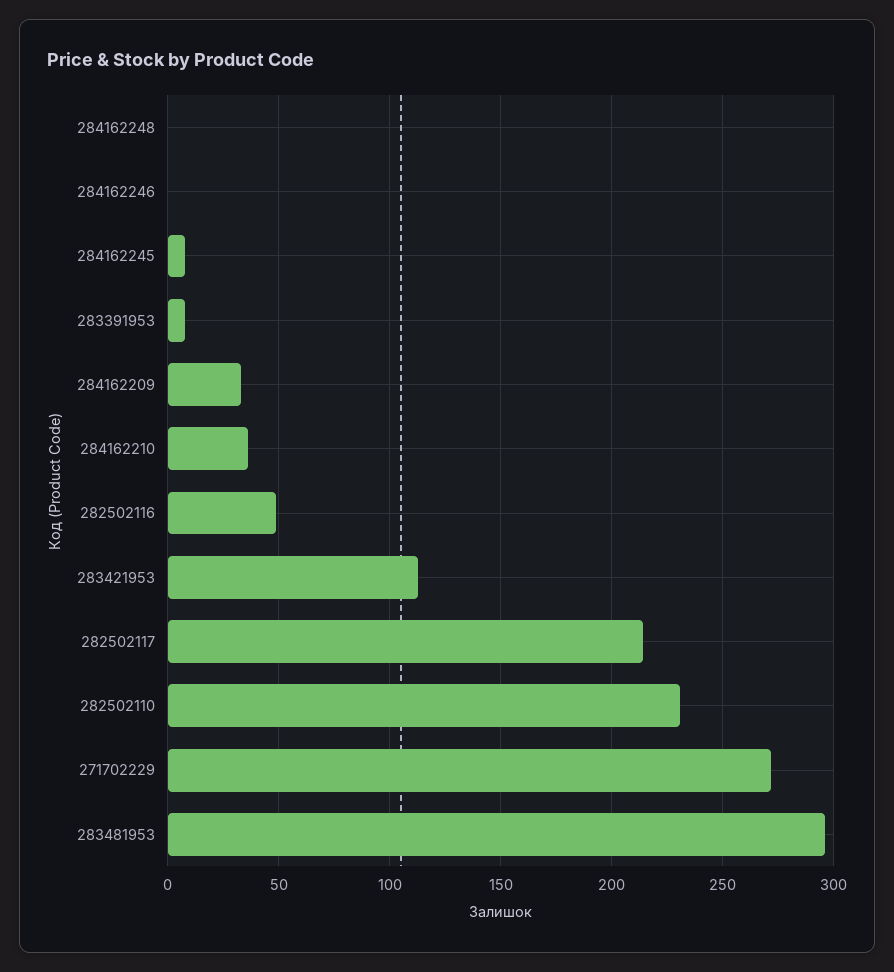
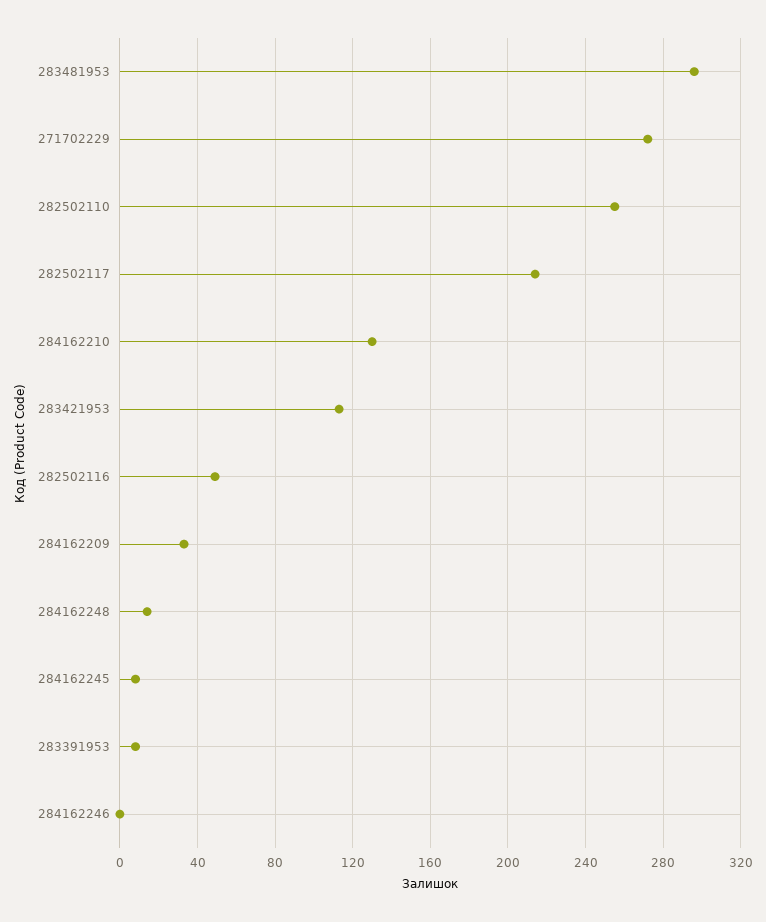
284162248: 0 -> 15
284162210: 35 -> 130
282502110: 230 -> 255

